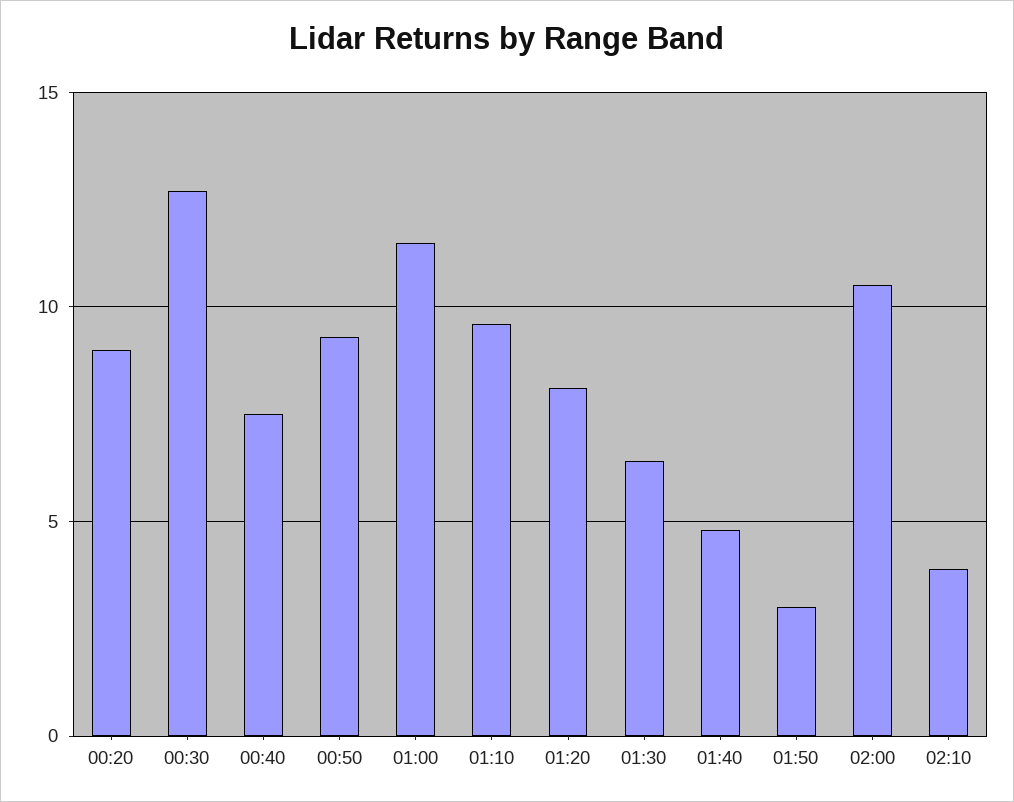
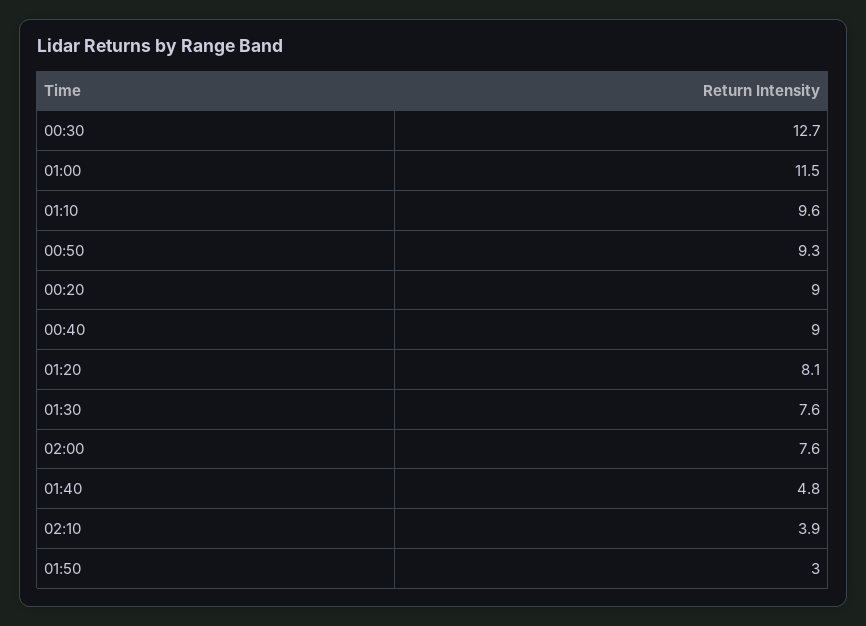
00:40: 7.5 -> 9
01:30: 6.5 -> 7.6
02:00: 10.5 -> 7.6

